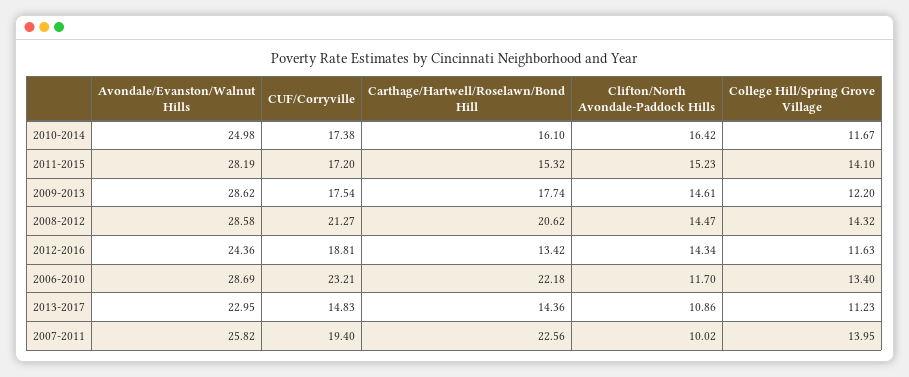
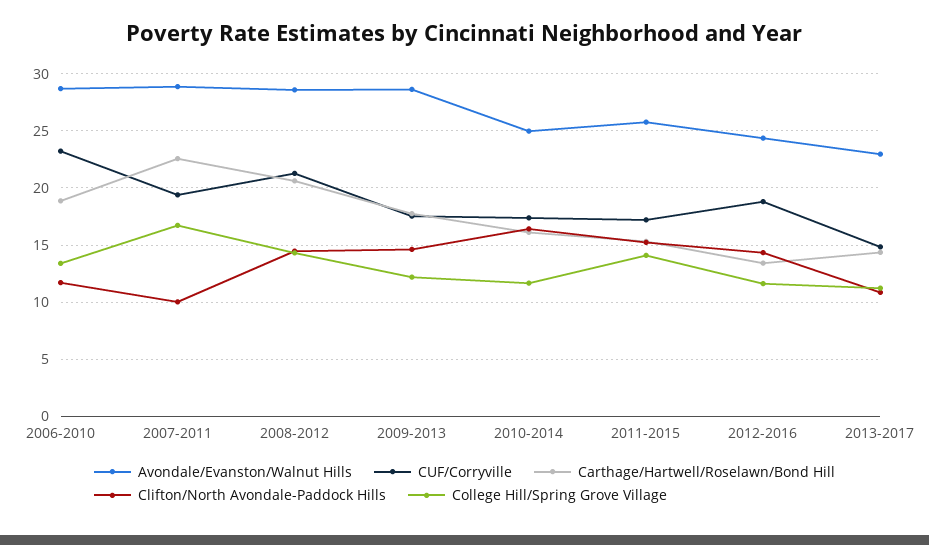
Avondale/Evanston/Walnut Hills, 2011-2015: 28.19 -> 26
Carthage/Hartwell/Roselawn/Bond Hill, 2006-2010: 22.18 -> 19
Avondale/Evanston/Walnut Hills, 2007-2011: 25.82 -> 29
College Hill/Spring Grove Village, 2007-2011: 13.95 -> 17

